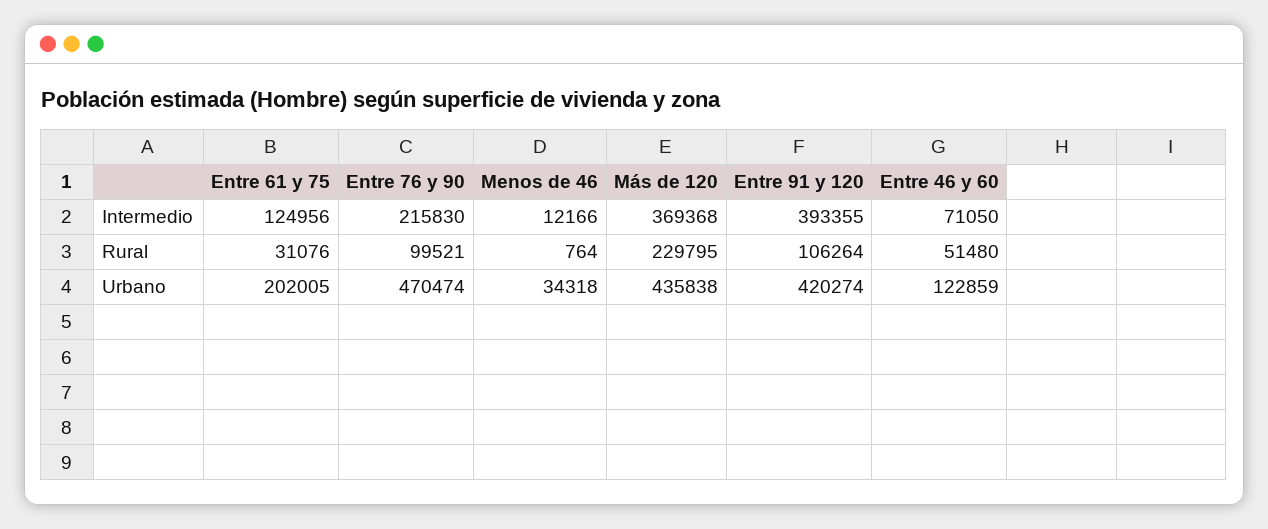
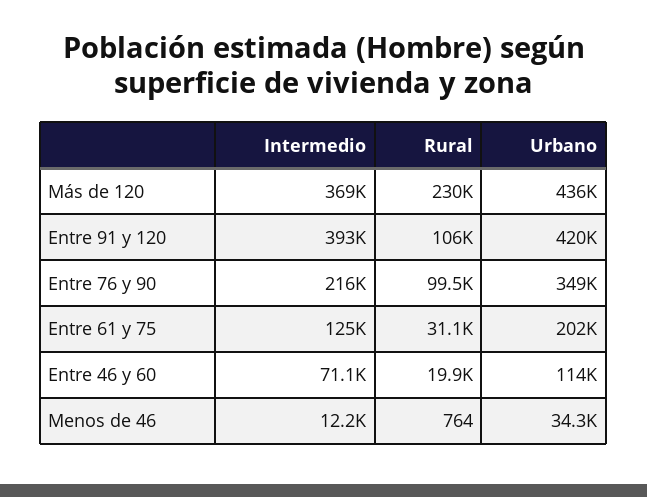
Entre 46 y 60, Rural: 51480 -> 19900
Entre 76 y 90, Urbano: 470474 -> 349000
Entre 46 y 60, Urbano: 122859 -> 114000

